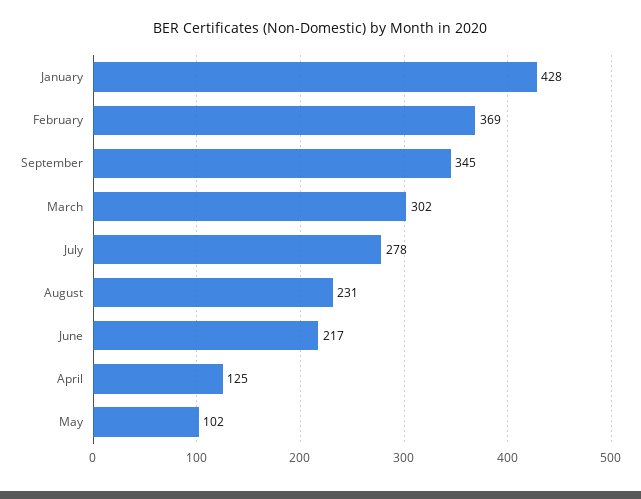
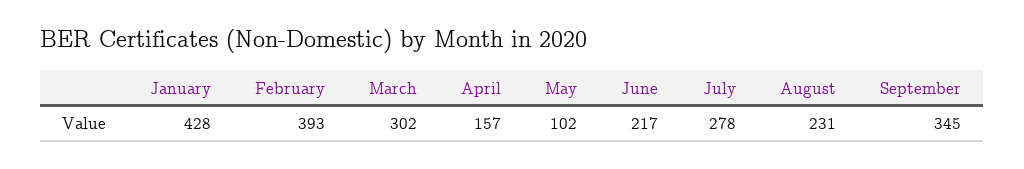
February: 369 -> 393
April: 125 -> 157

